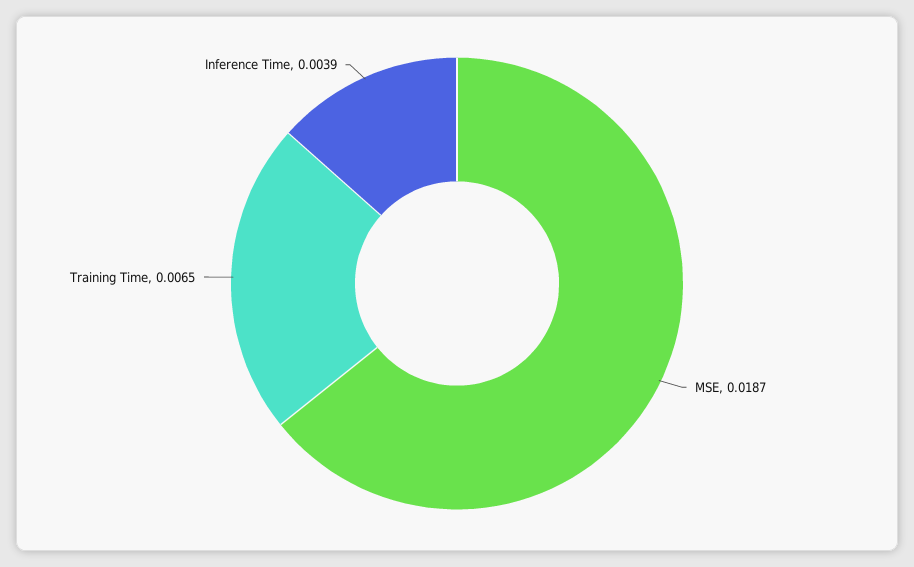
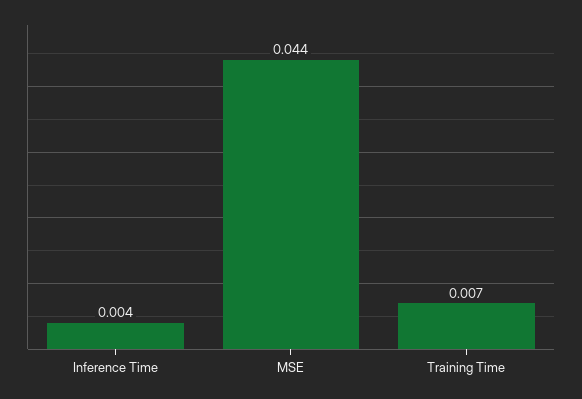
MSE: 0.0187 -> 0.044

